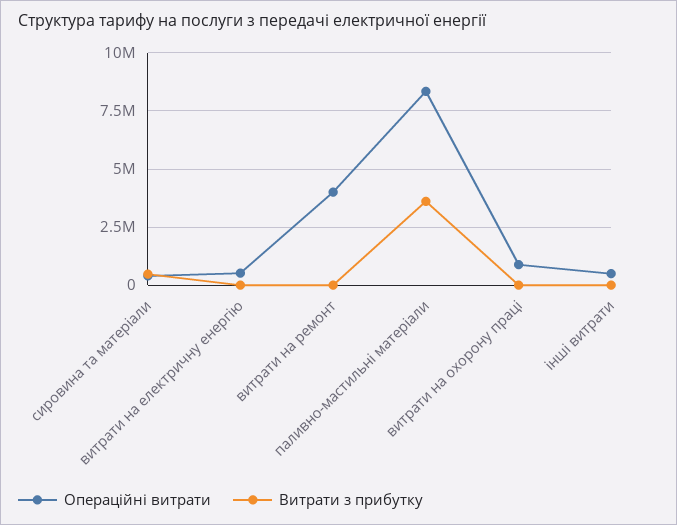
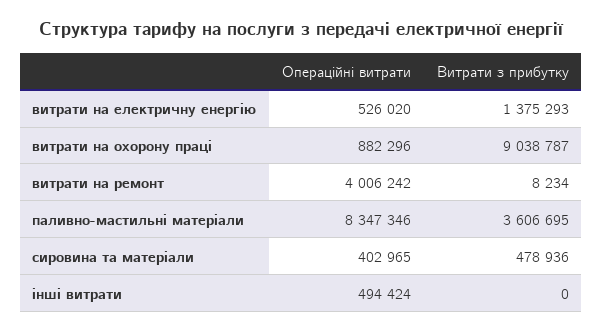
Витрати з прибутку, витрати на електричну енергію: 0 -> 1375293
Витрати з прибутку, витрати на охорону праці: 0 -> 9038787

